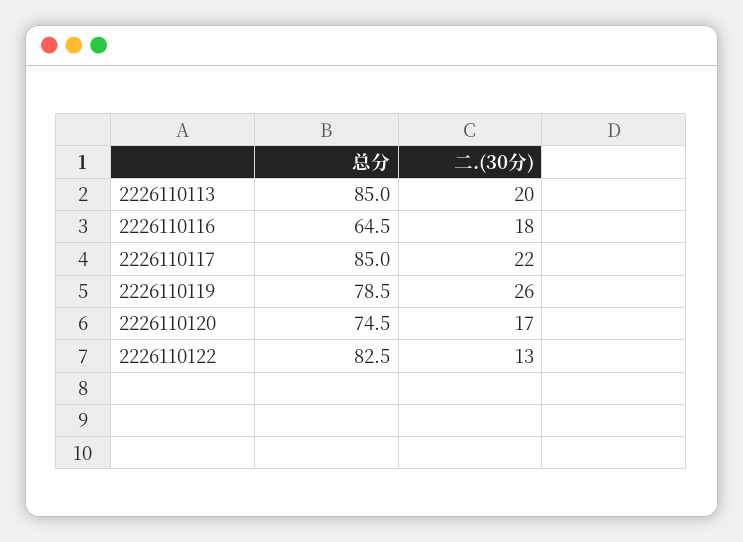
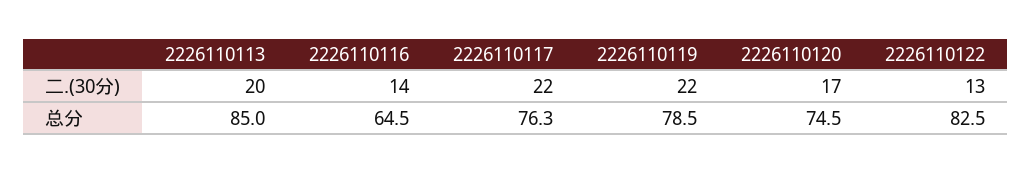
二.(30分), 2226110116: 18 -> 14
总分, 2226110117: 85 -> 76.3
二.(30分), 2226110119: 26 -> 22

